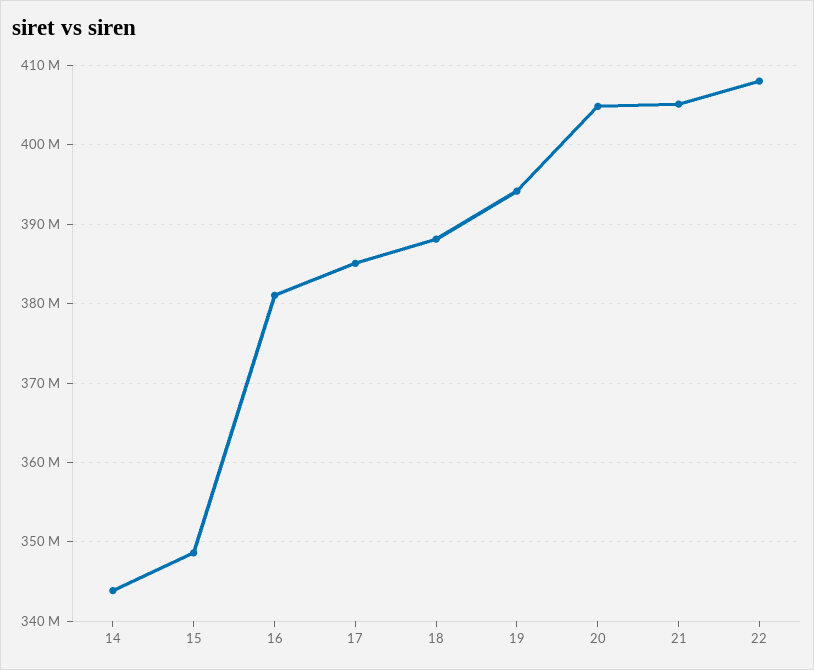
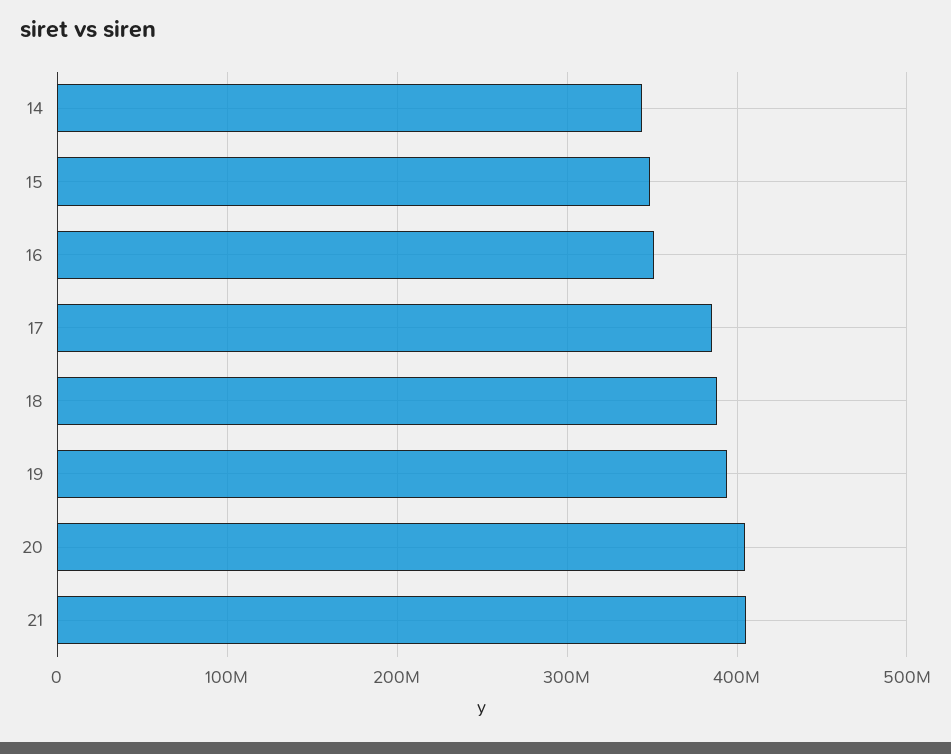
16: 381000000 -> 350000000
22: 408000000 -> none

